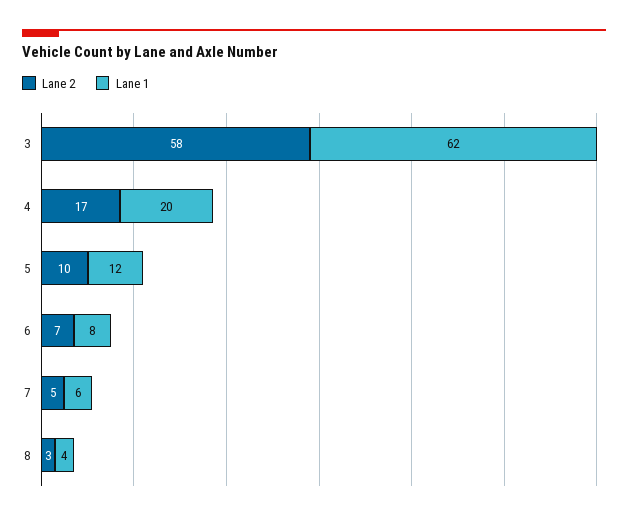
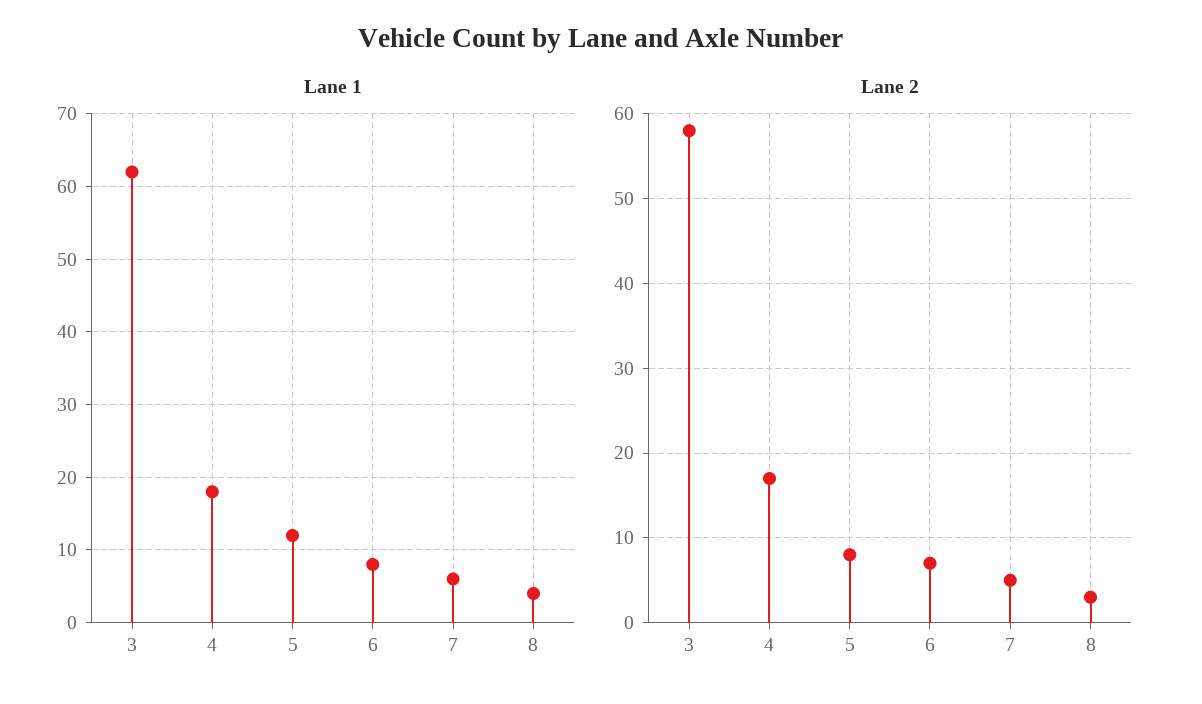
Lane 1, 4: 20 -> 18
Lane 2, 5: 10 -> 8

